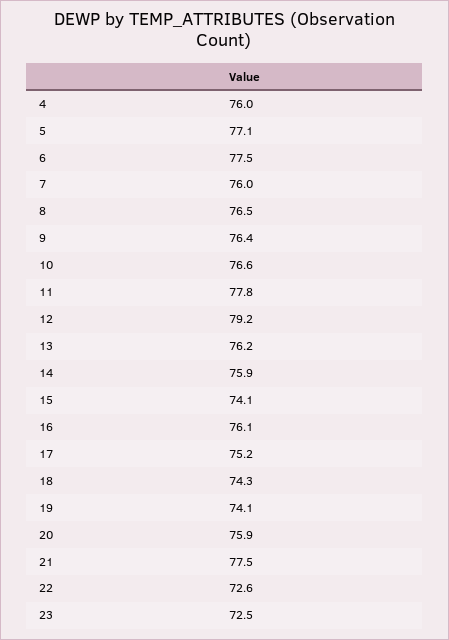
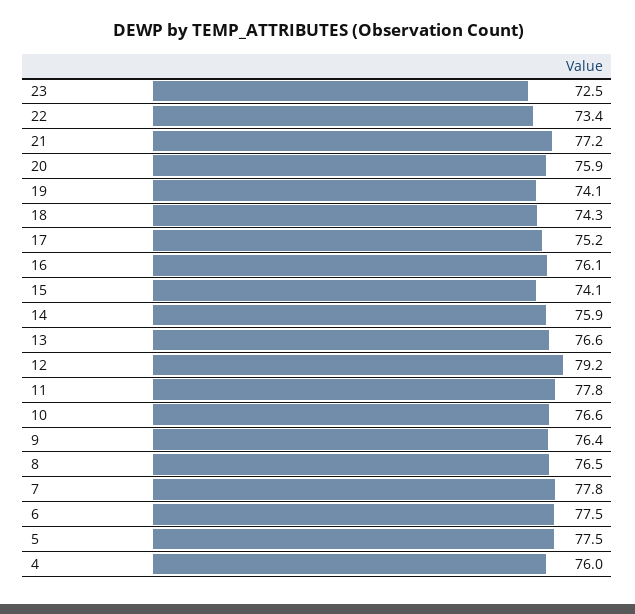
5: 77.1 -> 77.5
7: 76 -> 77.8
13: 76.2 -> 76.6
21: 77.5 -> 77.2
22: 72.6 -> 73.4

